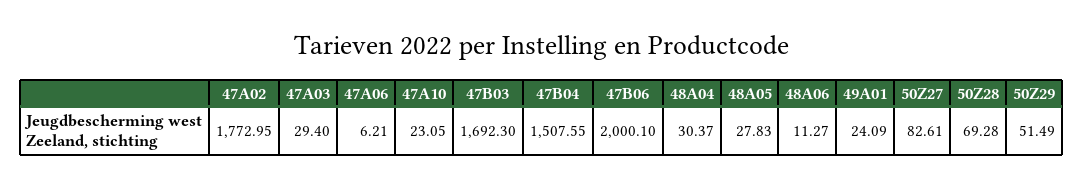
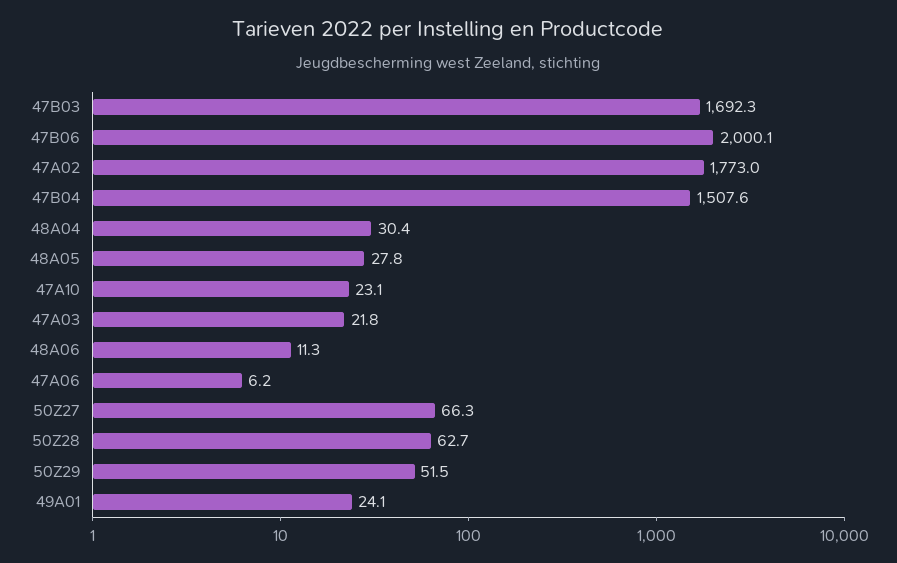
47A03: 29.4 -> 21.8
50Z27: 82.61 -> 66.3
50Z28: 69.28 -> 62.7

